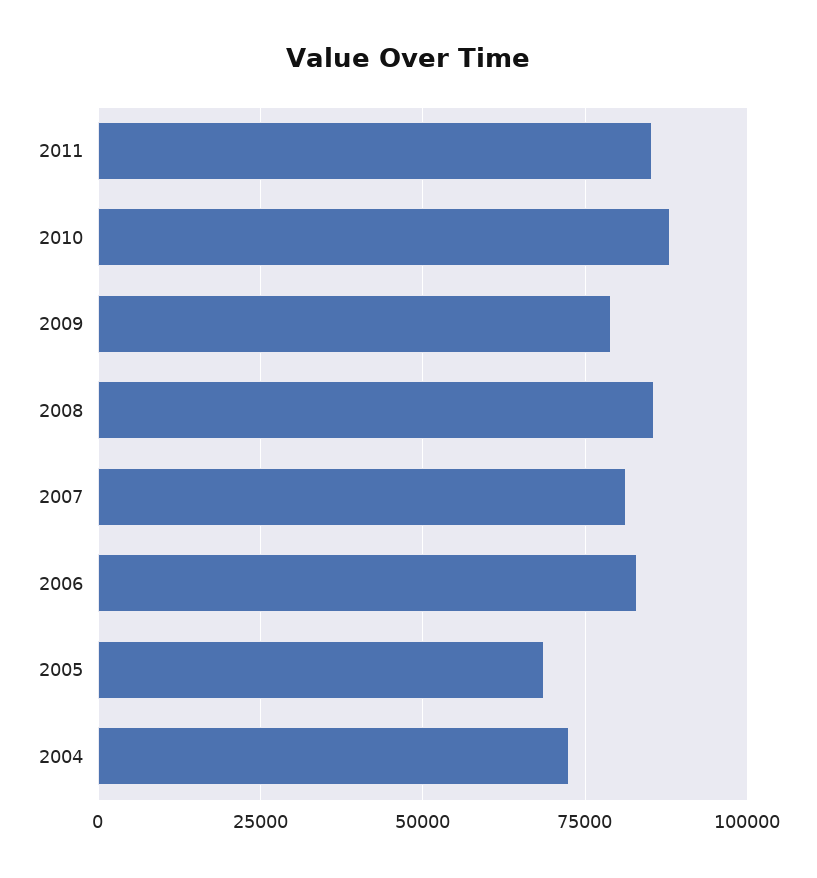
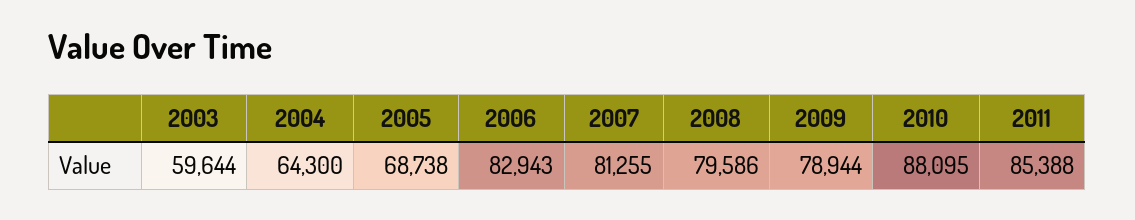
2008: 85000 -> 79586
2004: 72500 -> 64300
2003: none -> 59644

